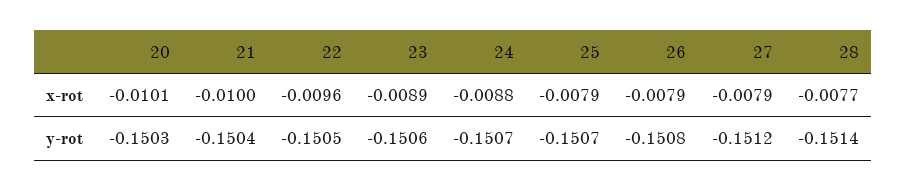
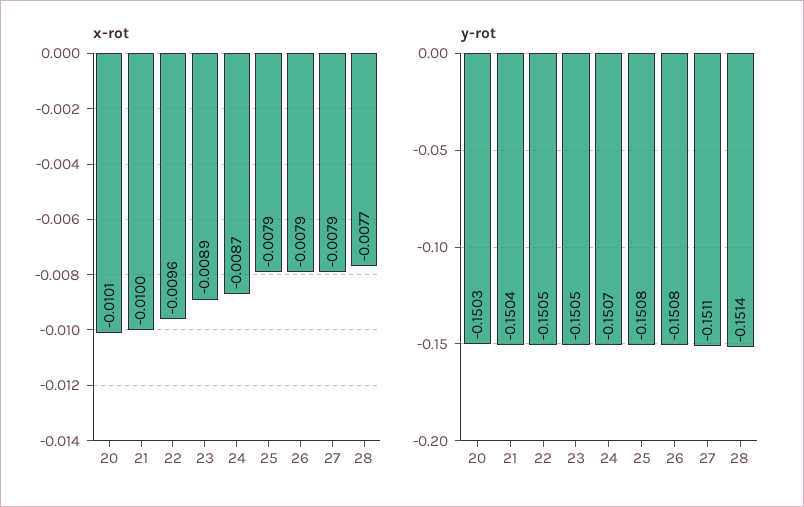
x-rot, 24: -0.0088 -> -0.0087
y-rot, 23: -0.1506 -> -0.1505
y-rot, 25: -0.1507 -> -0.1508
y-rot, 27: -0.1512 -> -0.1511

